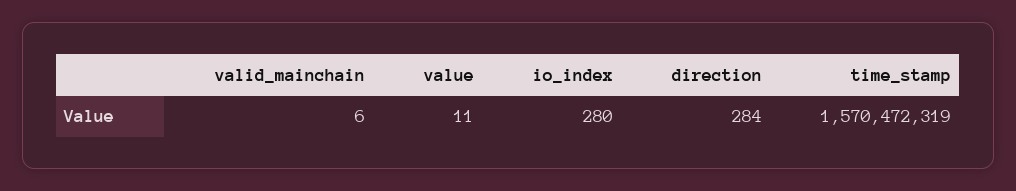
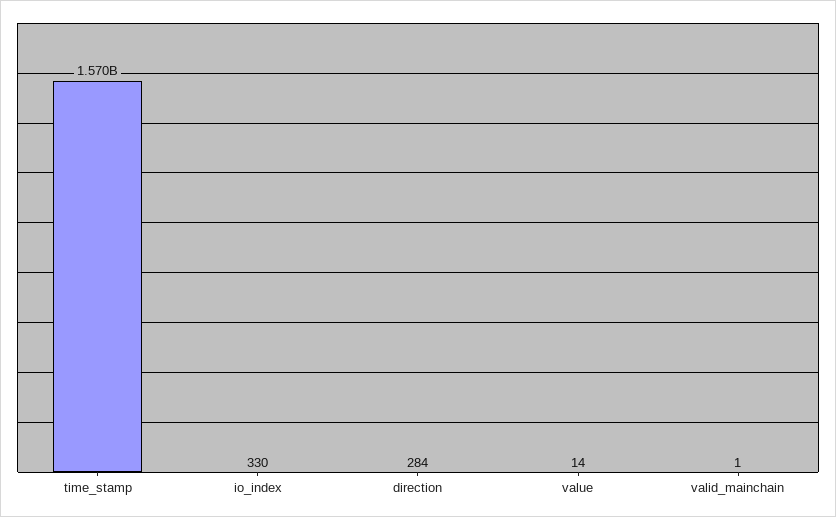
valid_mainchain: 6 -> 1
value: 11 -> 14
io_index: 280 -> 330

